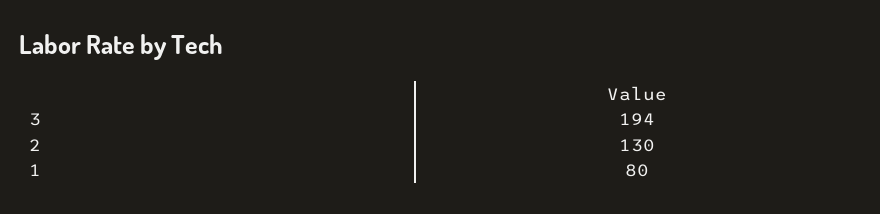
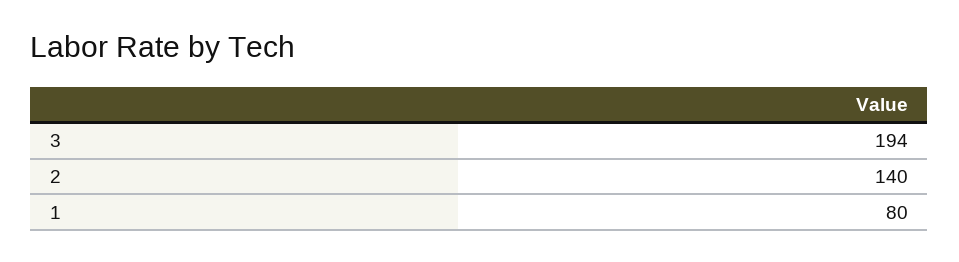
2: 130 -> 140

